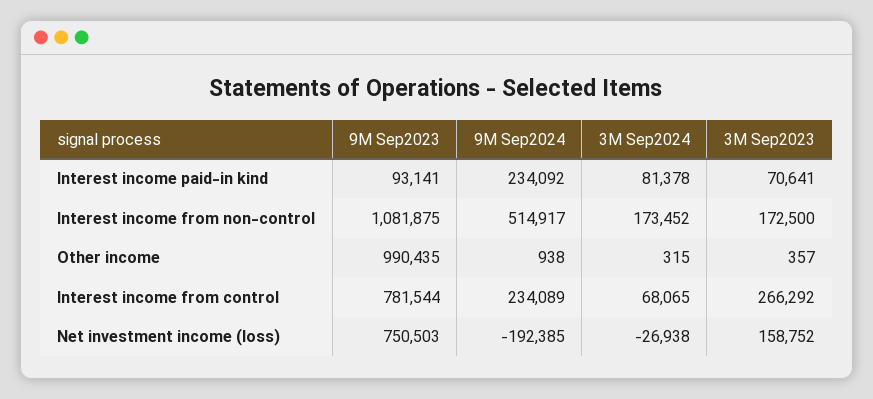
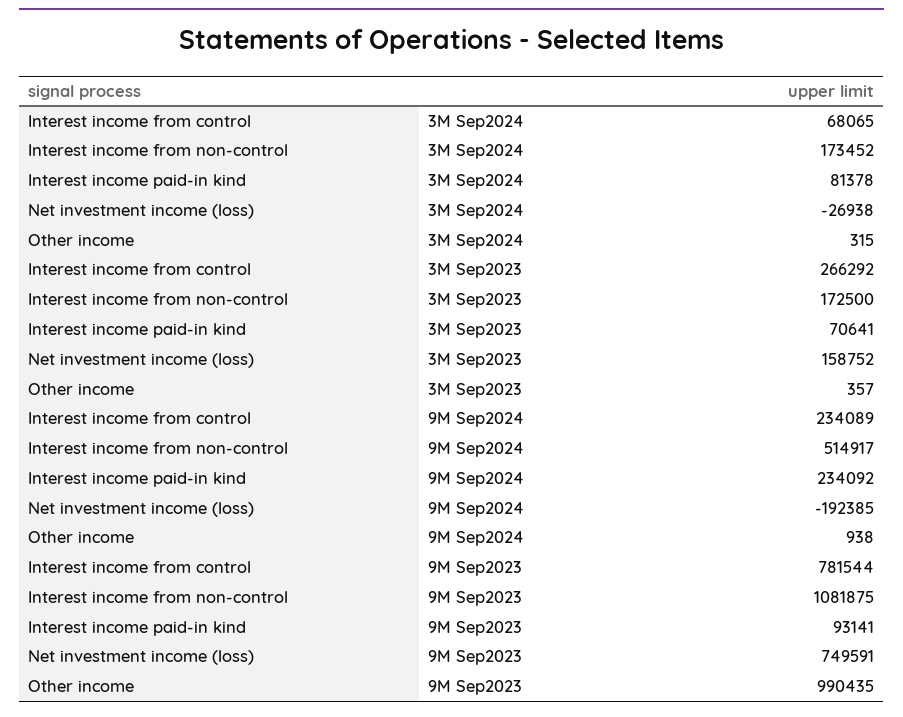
9M Sep2023, Net investment income (loss): 750503 -> 749591

